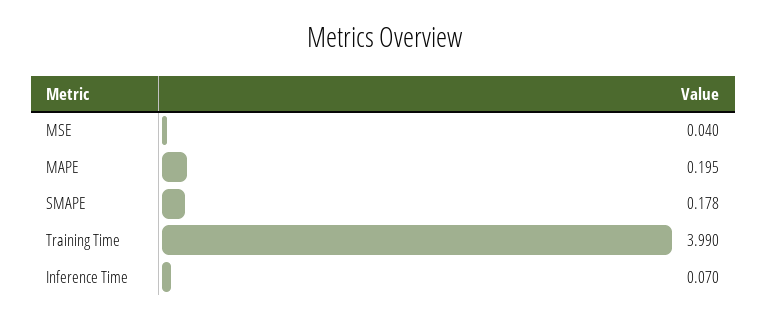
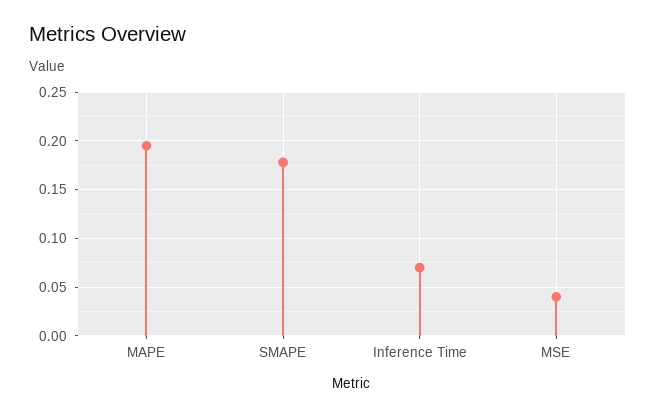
Training Time: 3.99 -> none

